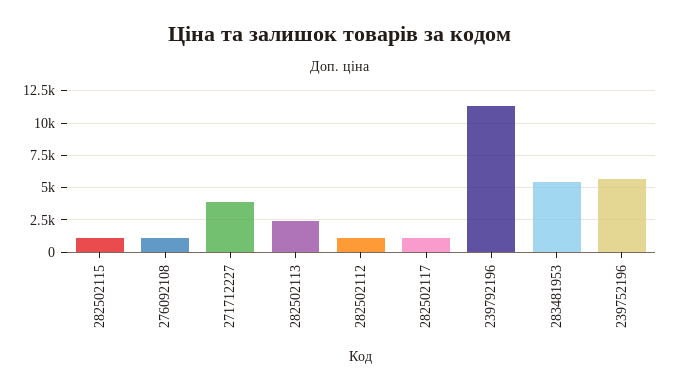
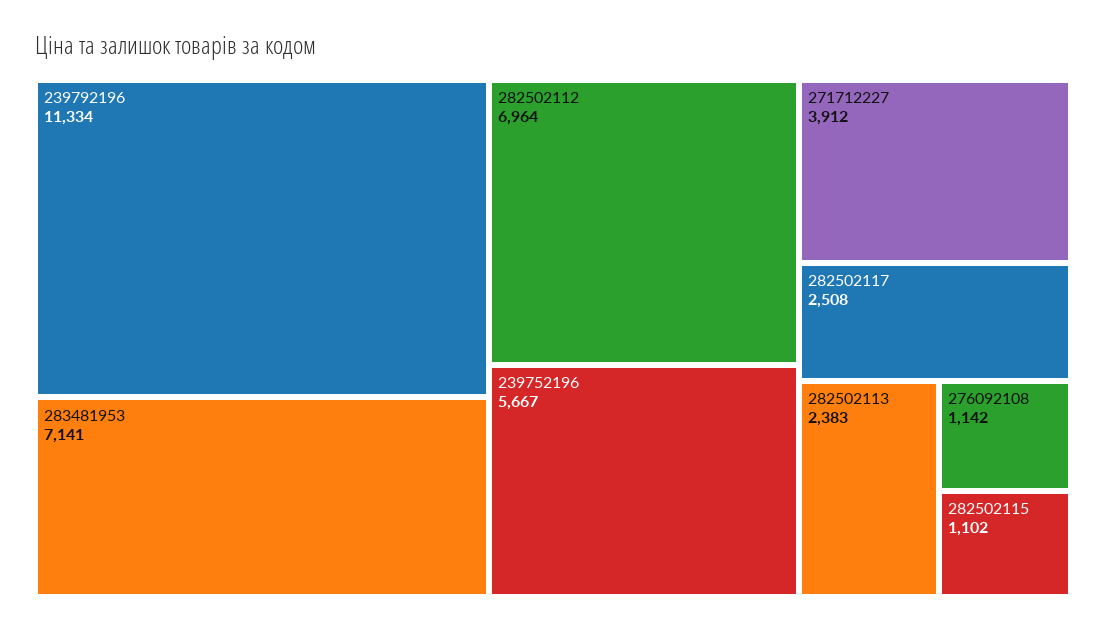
282502112: 1000 -> 6964
282502117: 1000 -> 2508
283481953: 5500 -> 7141

